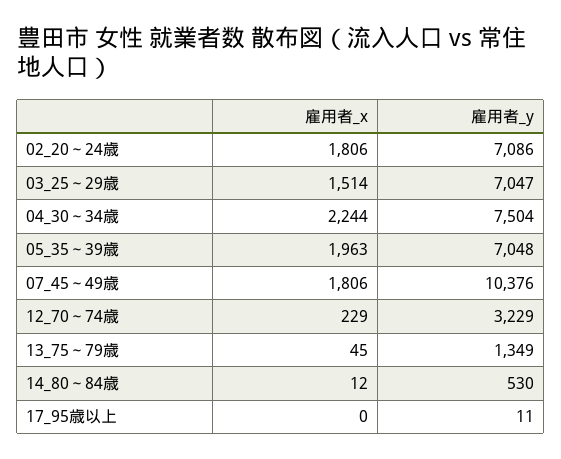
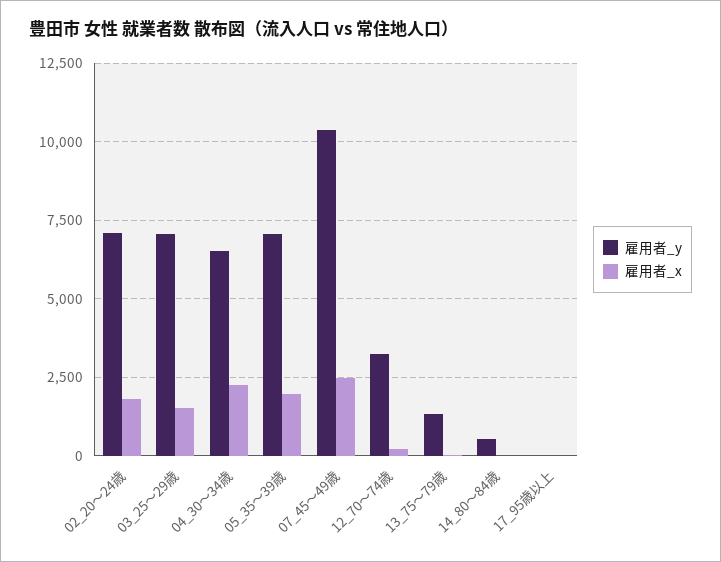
雇用者_y, 04_30～34歳: 7504 -> 6500
雇用者_x, 07_45～49歳: 1806 -> 2500

